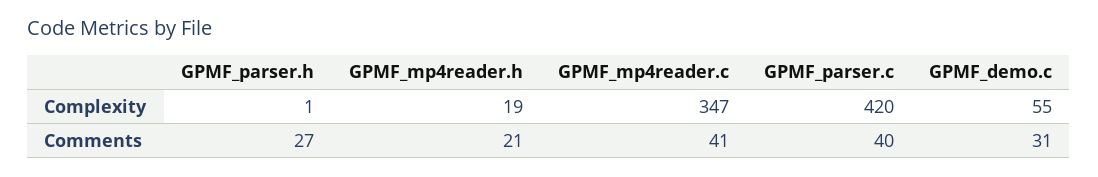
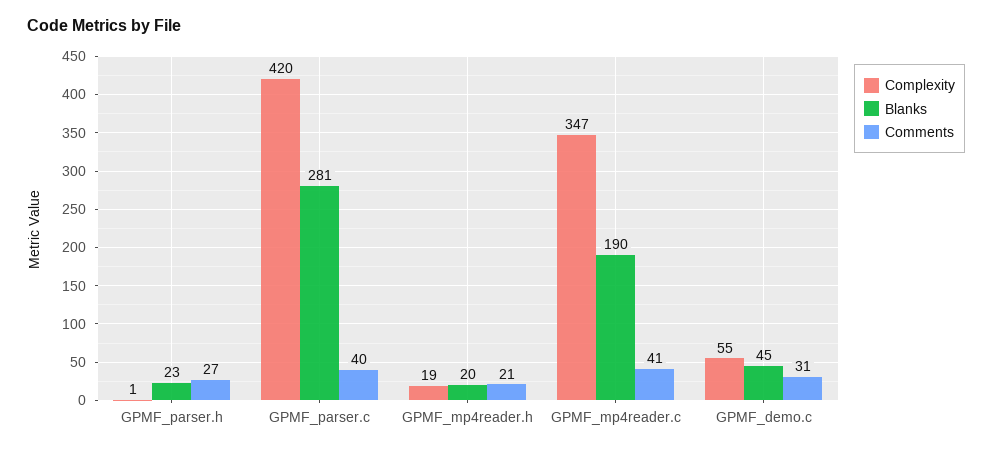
Blanks, GPMF_parser.h: none -> 23
Blanks, GPMF_parser.c: none -> 281
Blanks, GPMF_mp4reader.h: none -> 20
Blanks, GPMF_mp4reader.c: none -> 190
Blanks, GPMF_demo.c: none -> 45

